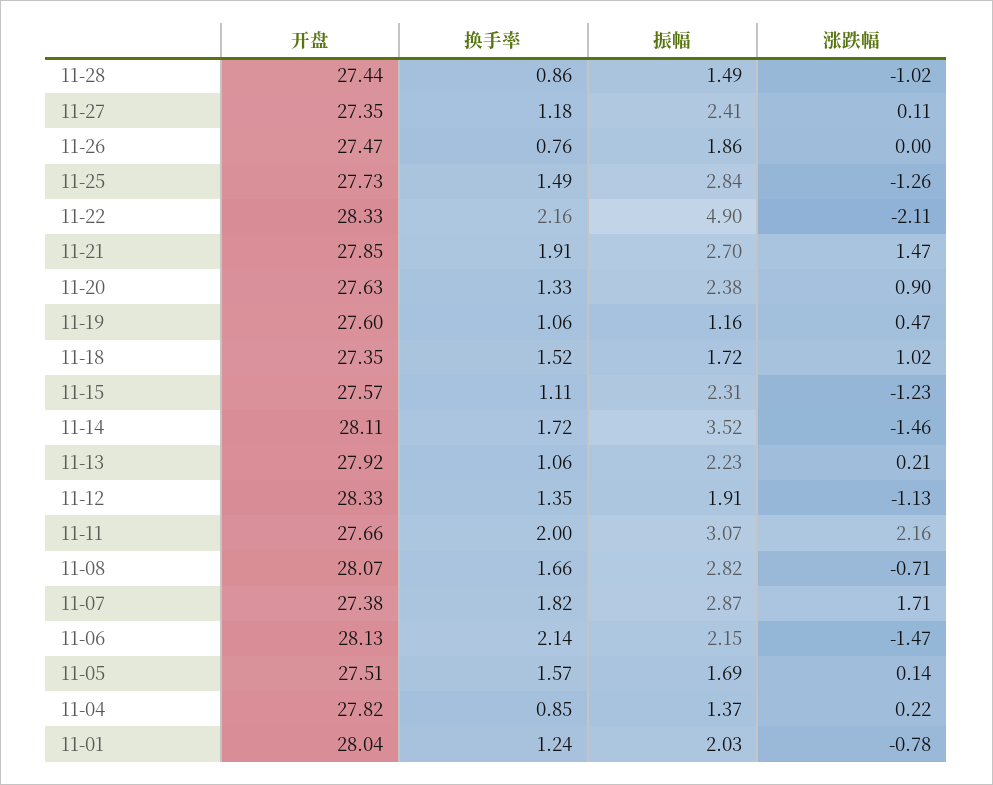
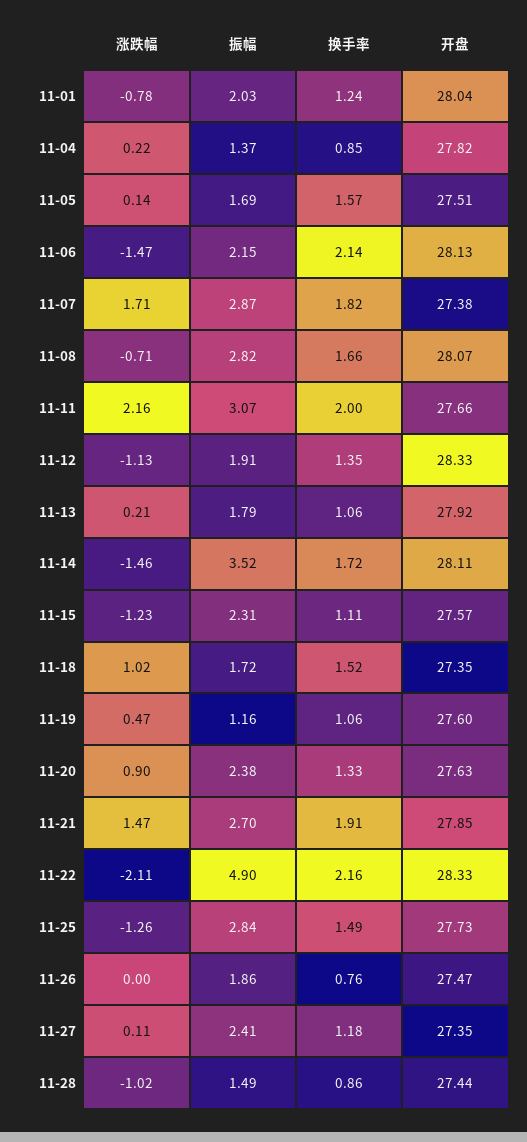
振幅, 11-13: 2.23 -> 1.79

